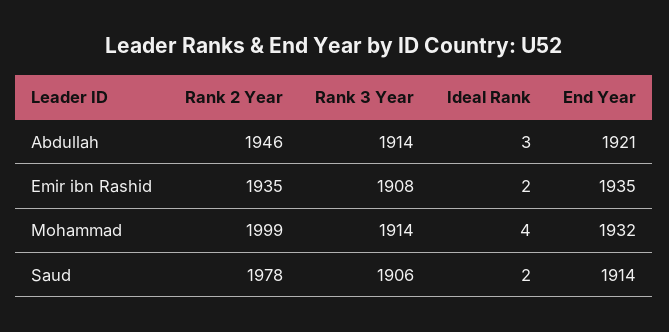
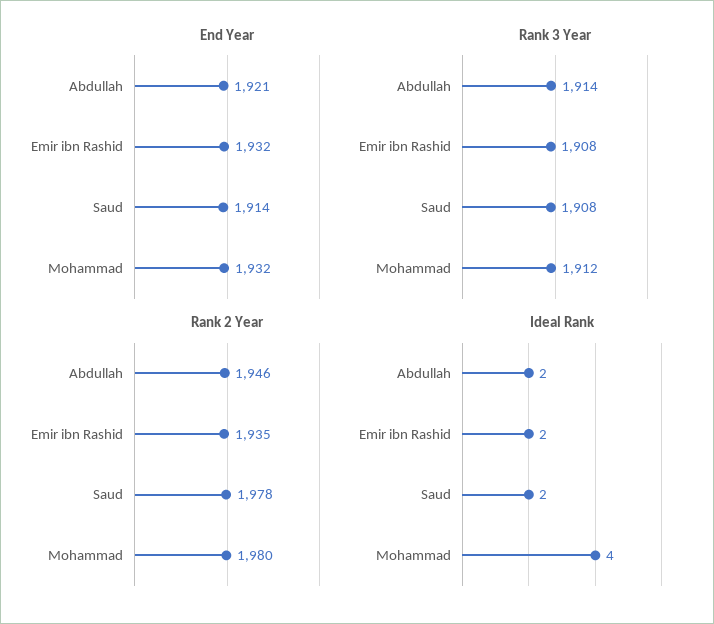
Ideal Rank, Abdullah: 3 -> 2
End Year, Emir ibn Rashid: 1935 -> 1932
Rank 2 Year, Mohammad: 1999 -> 1980
Rank 3 Year, Mohammad: 1914 -> 1912
Rank 3 Year, Saud: 1906 -> 1908

